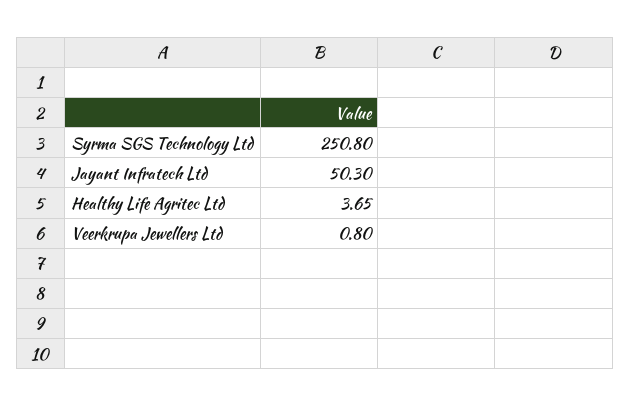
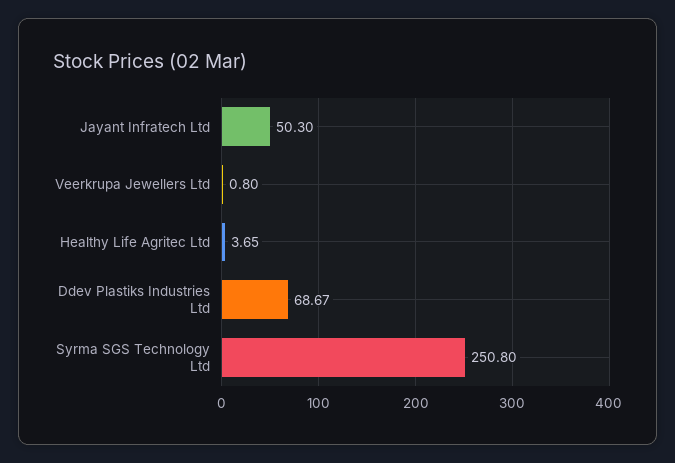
Ddev Plastiks Industries Ltd: none -> 68.67

